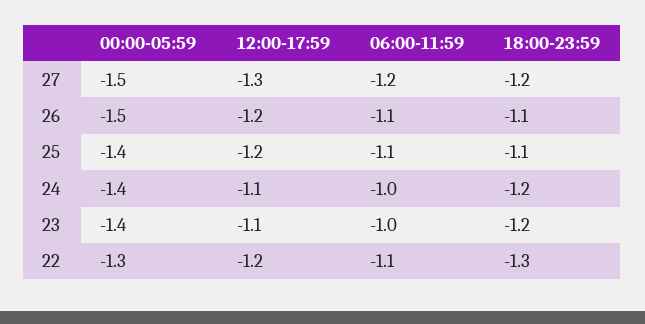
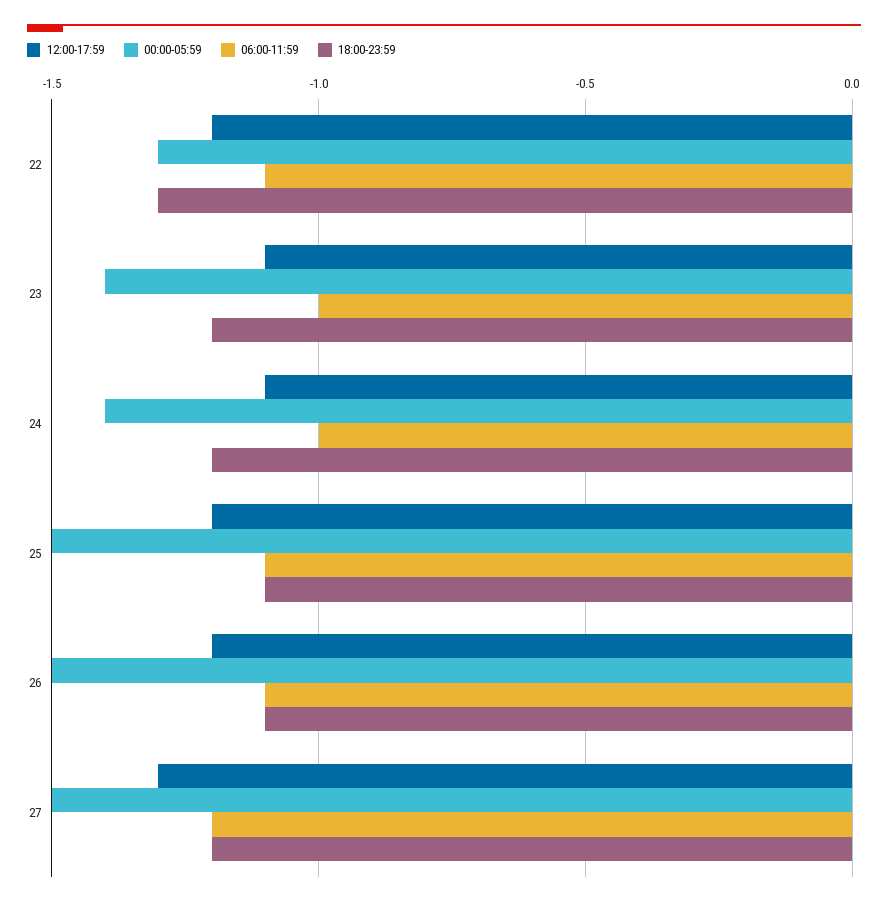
00:00-05:59, 25: -1.4 -> -1.5

